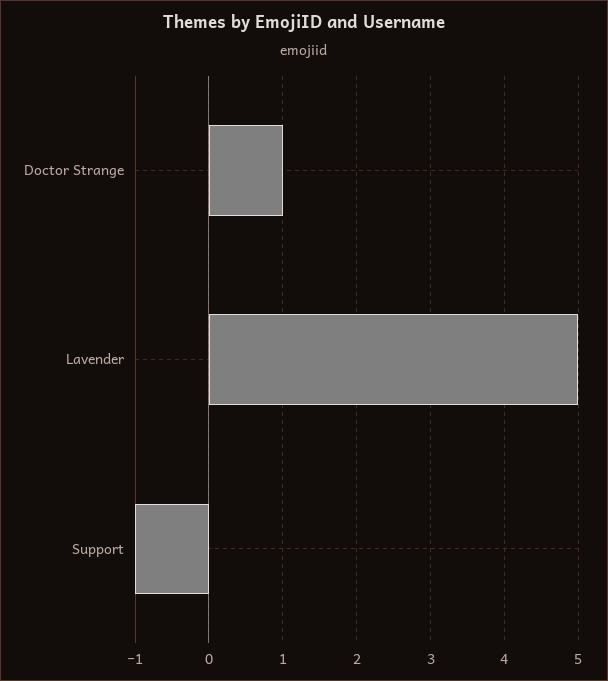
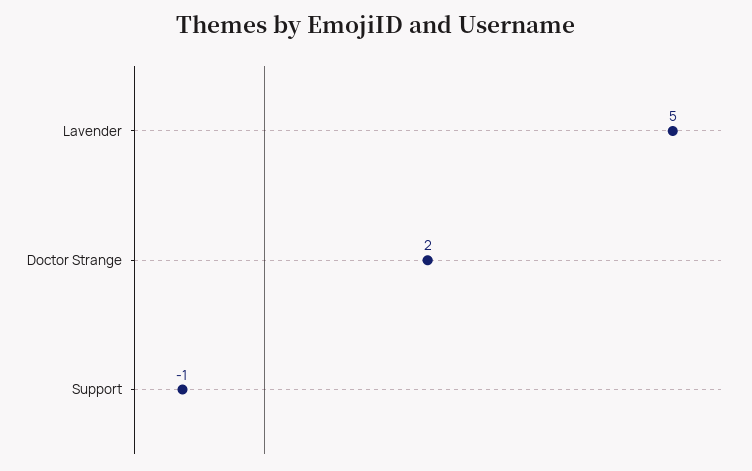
Doctor Strange: 1 -> 2

